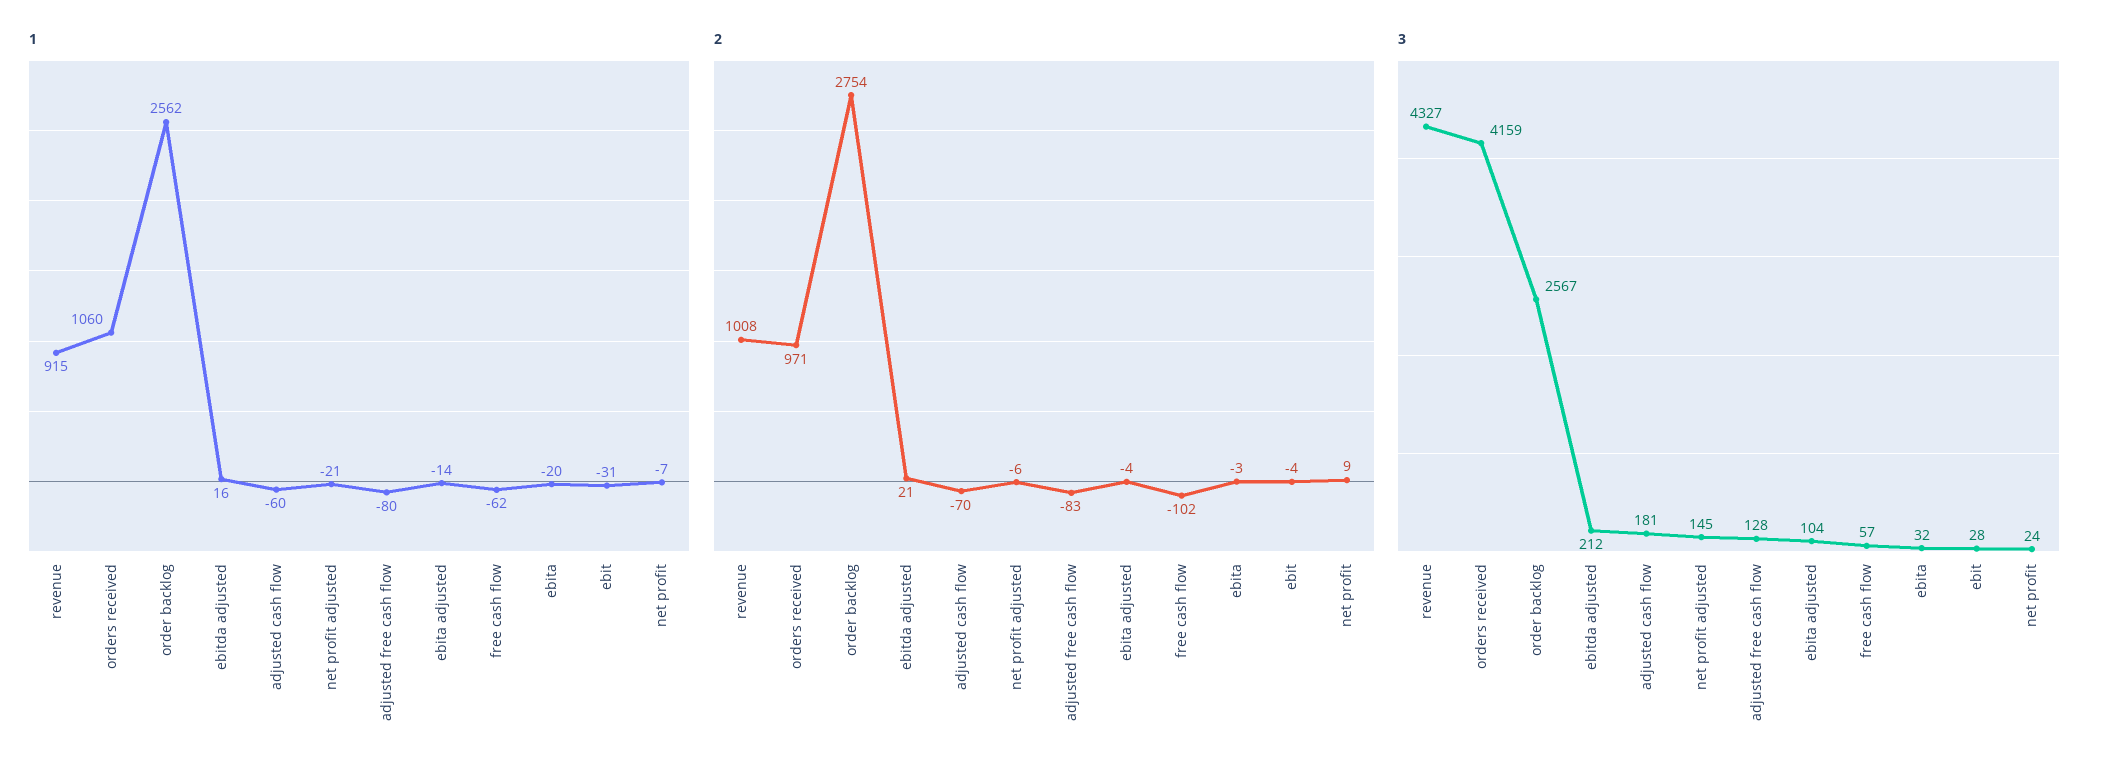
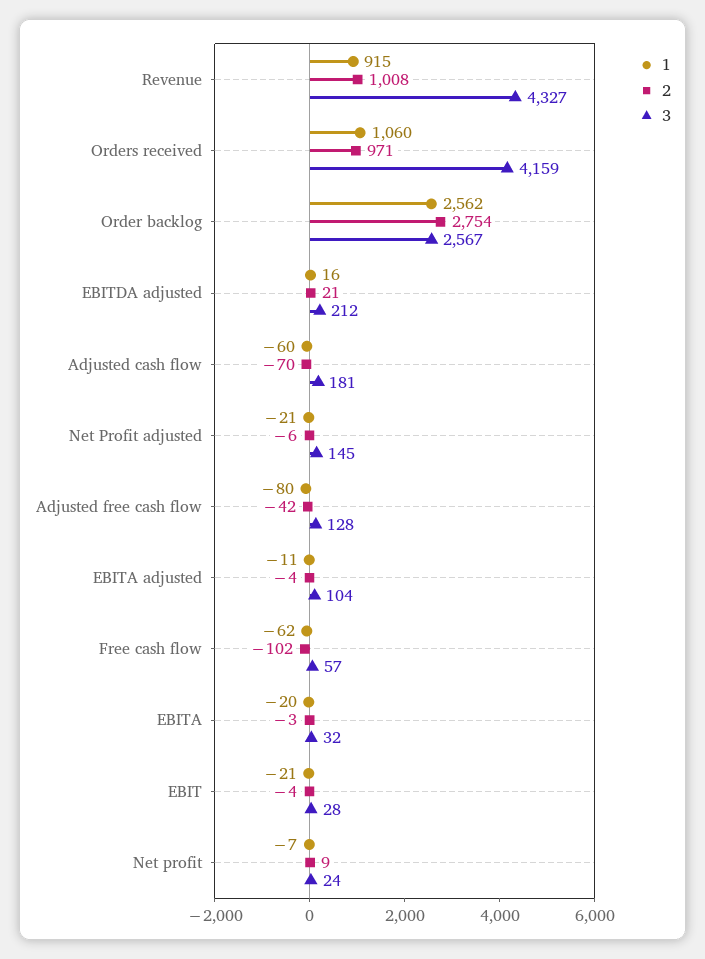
1, ebita adjusted: -14 -> -11
1, ebit: -31 -> -21
2, adjusted free cash flow: -83 -> -42

